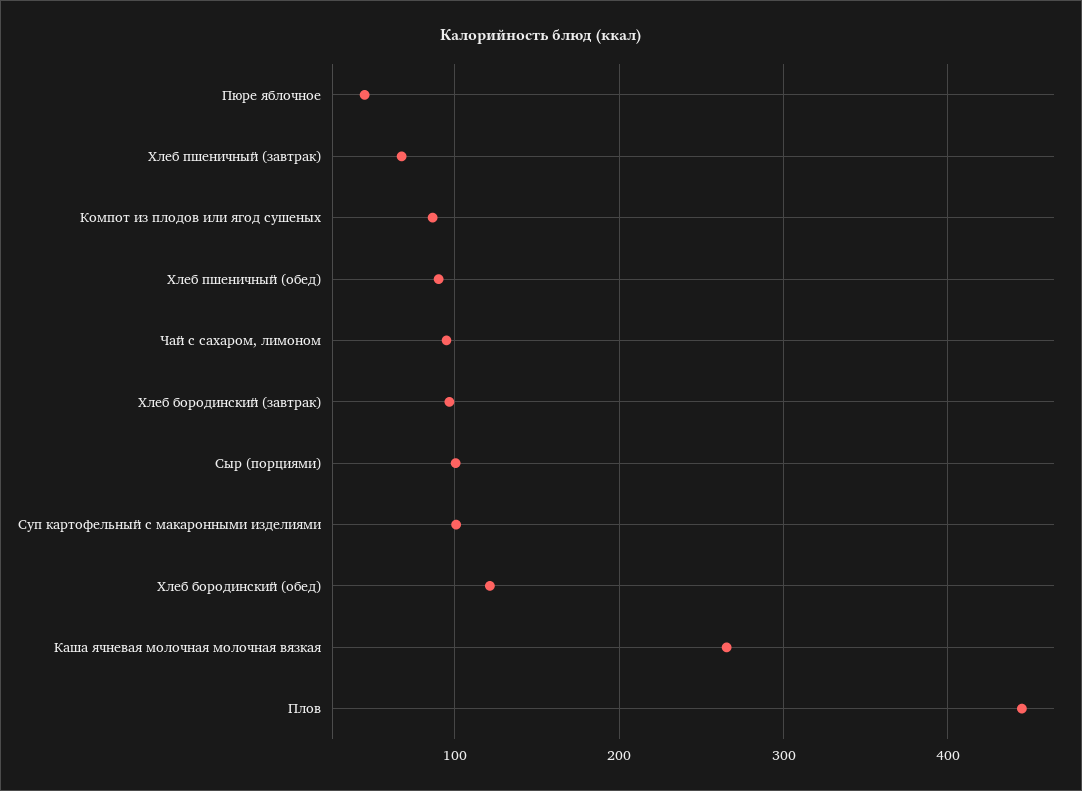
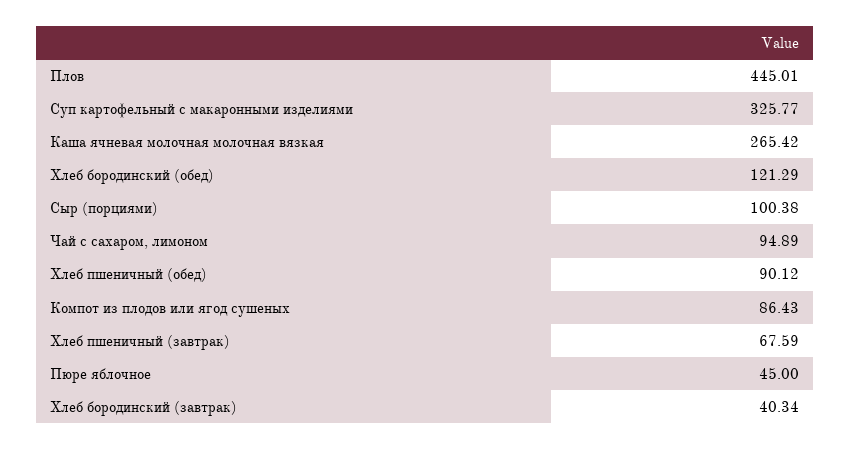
Хлеб бородинский (завтрак): 100 -> 40.34
Суп картофельный с макаронными изделиями: 100 -> 325.77

